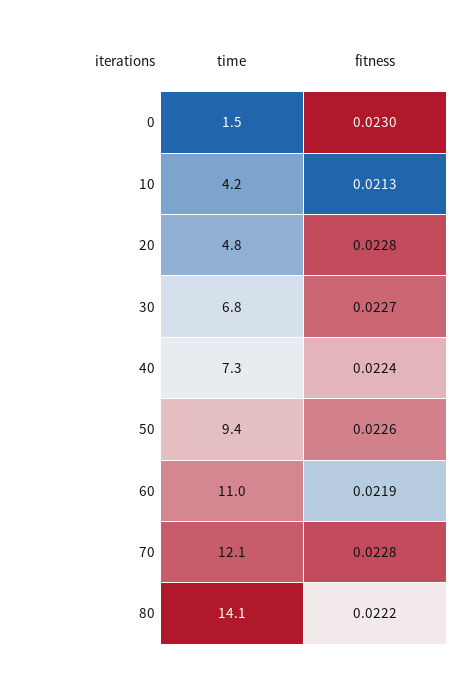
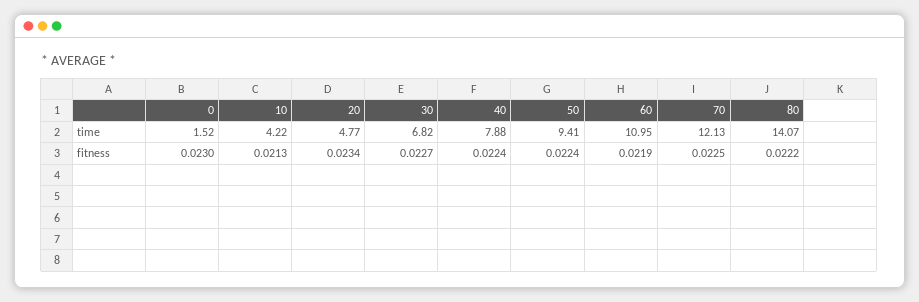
fitness, 20: 0.0228 -> 0.0234
time, 40: 7.3 -> 7.88
fitness, 50: 0.0226 -> 0.0224
fitness, 70: 0.0228 -> 0.0225

